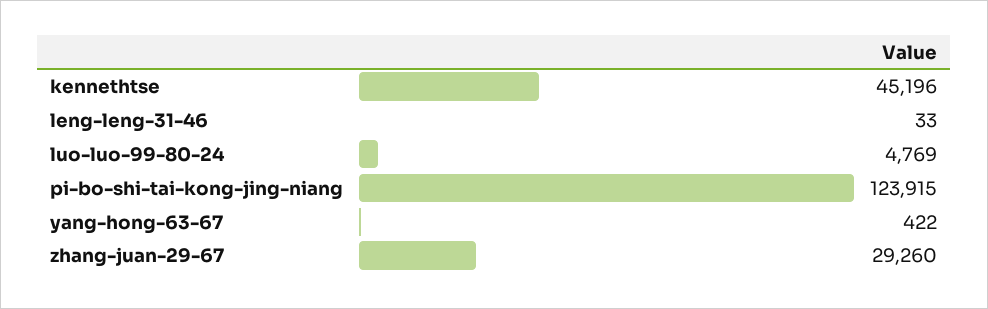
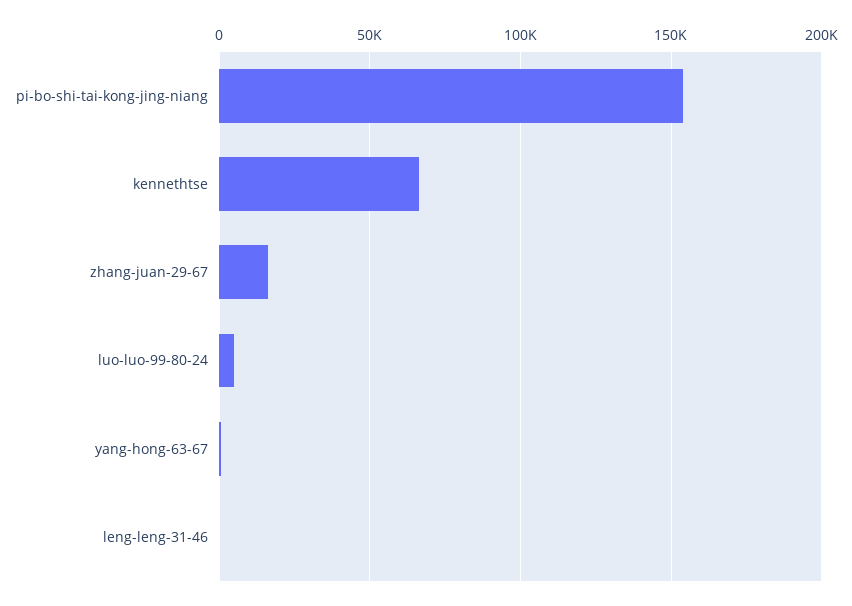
kennethtse: 45196 -> 65000
pi-bo-shi-tai-kong-jing-niang: 123915 -> 155000
zhang-juan-29-67: 29260 -> 15000

